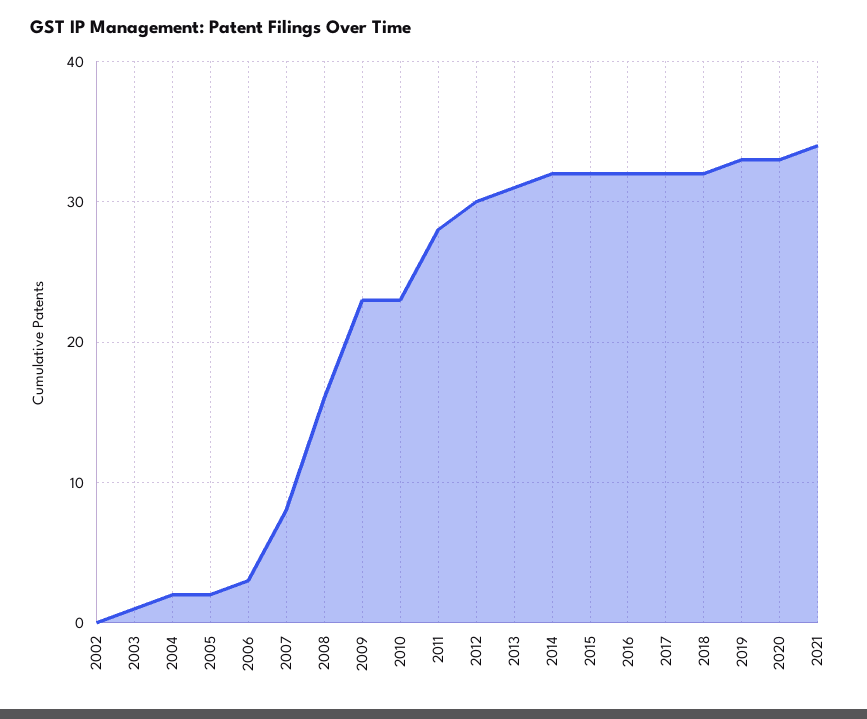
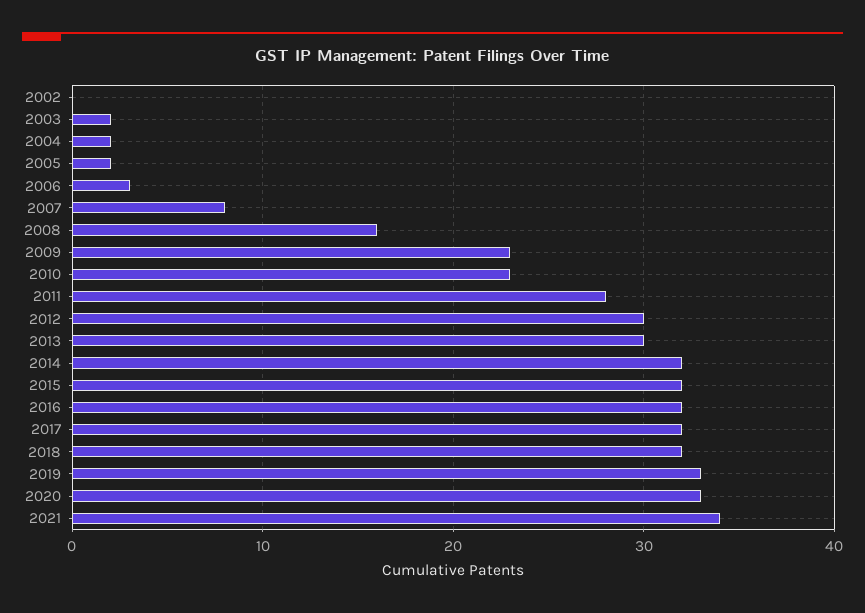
2003: 1 -> 2
2013: 31 -> 30

